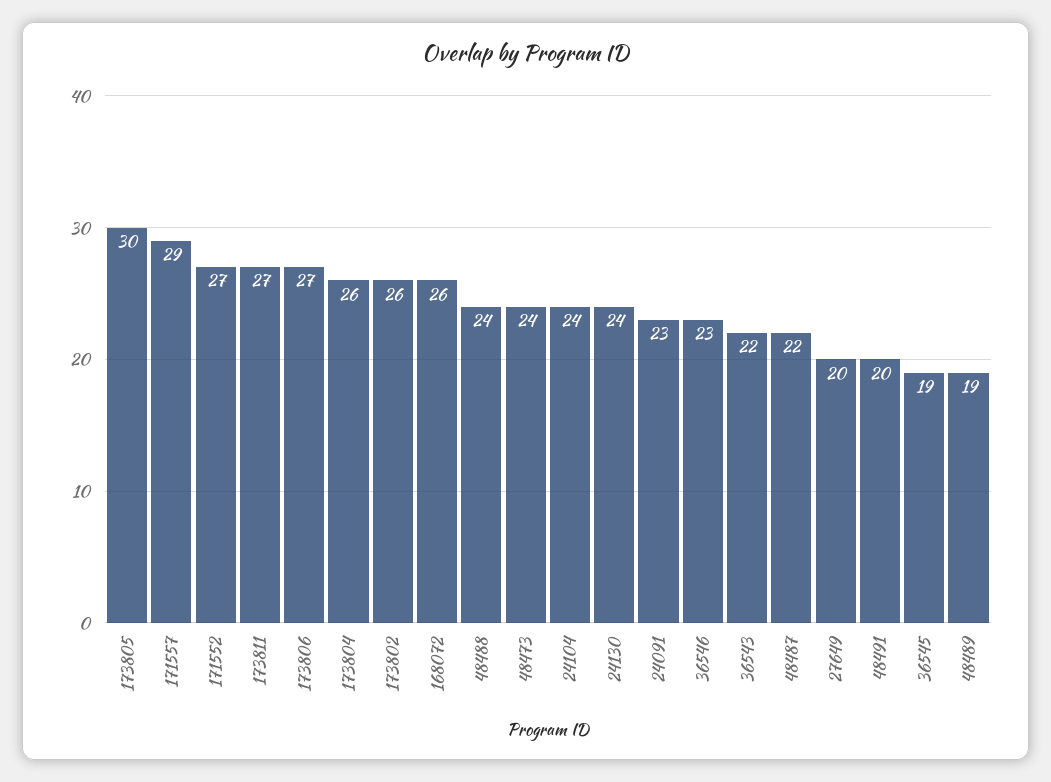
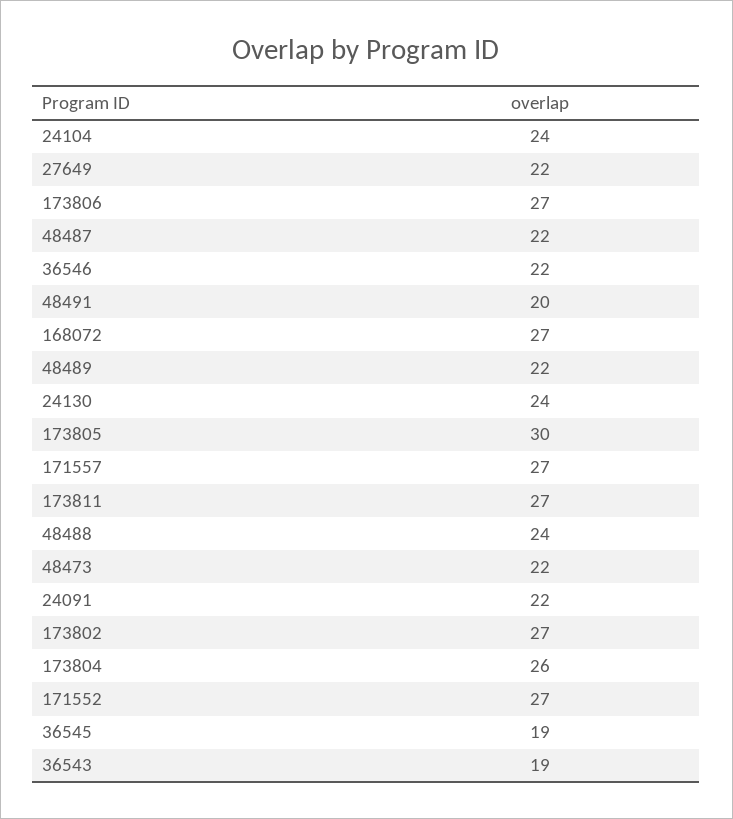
171557: 29 -> 27
173802: 26 -> 27
168072: 26 -> 27
48473: 24 -> 22
24091: 23 -> 22
36546: 23 -> 22
36543: 22 -> 19
27649: 20 -> 22
48489: 19 -> 22

